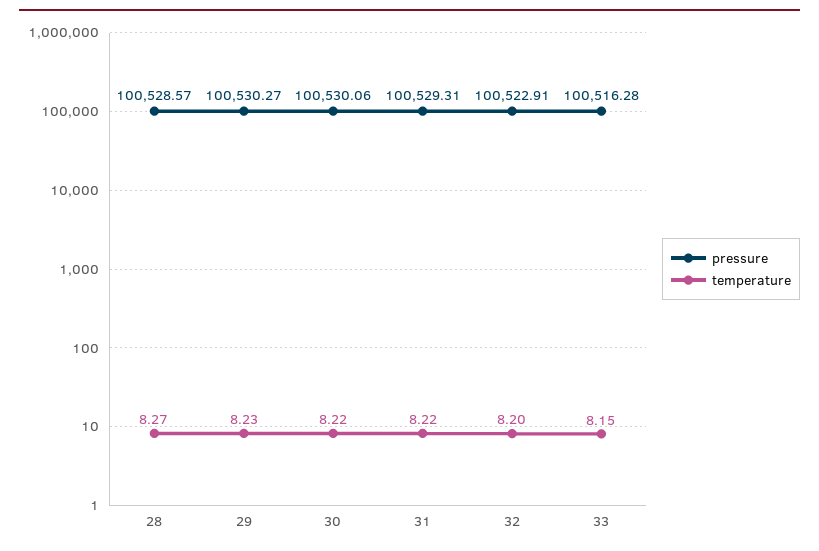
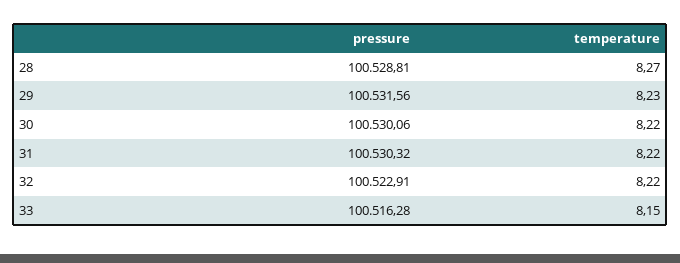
pressure, 28: 100528.57 -> 100528.81
pressure, 29: 100530.27 -> 100531.56
pressure, 31: 100529.31 -> 100530.32
temperature, 32: 8.2 -> 8.22

